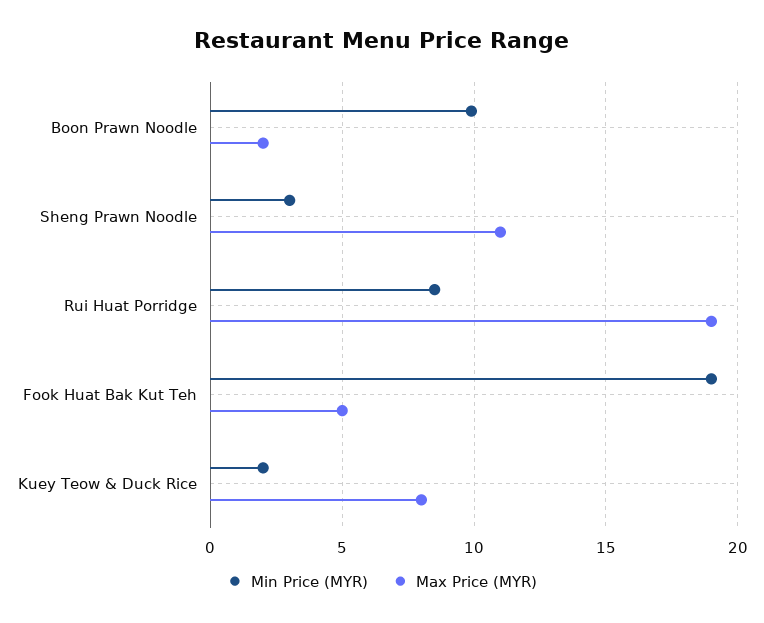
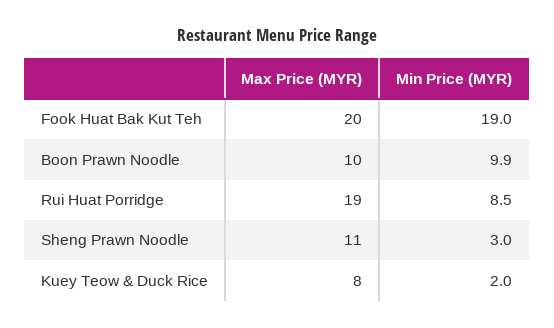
Max Price (MYR), Boon Prawn Noodle: 2 -> 10
Max Price (MYR), Fook Huat Bak Kut Teh: 5 -> 20

